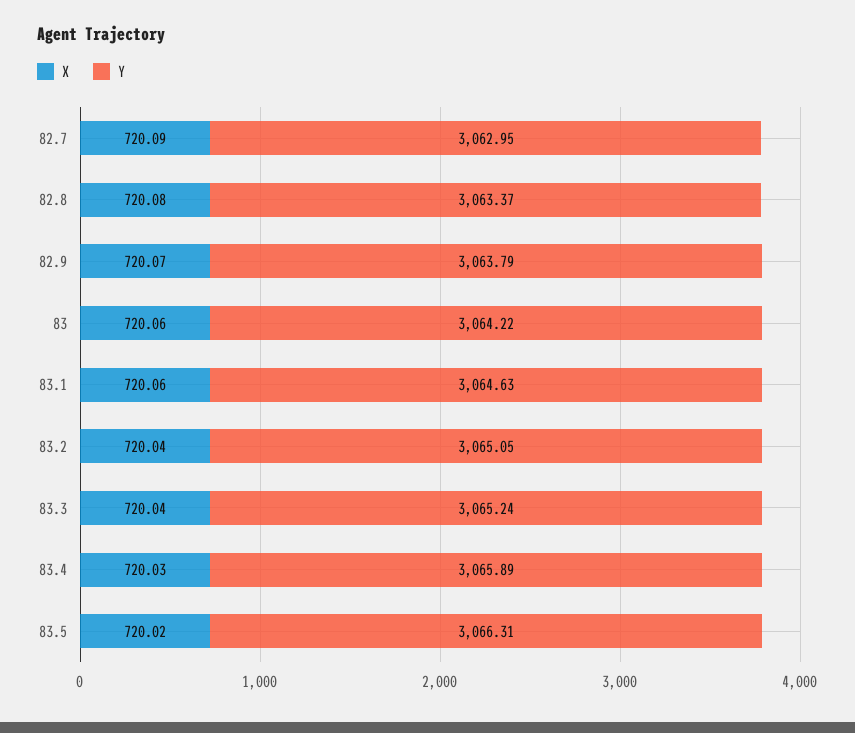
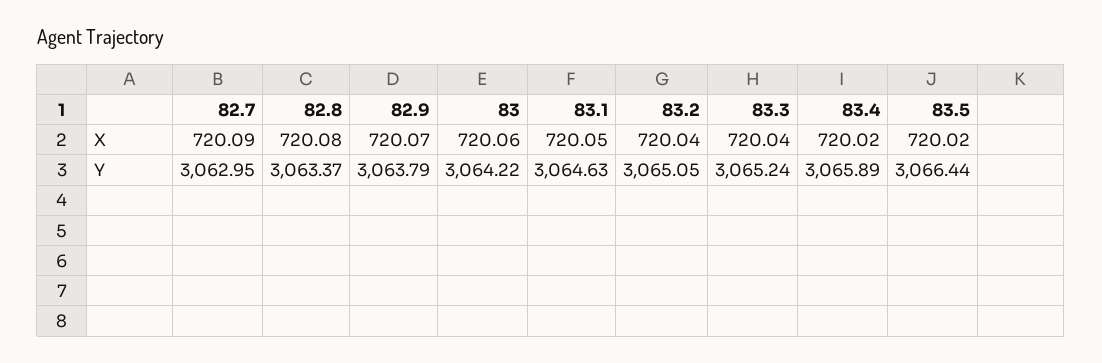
X, 83.1: 720.06 -> 720.05
X, 83.4: 720.03 -> 720.02
Y, 83.5: 3066.31 -> 3066.44

